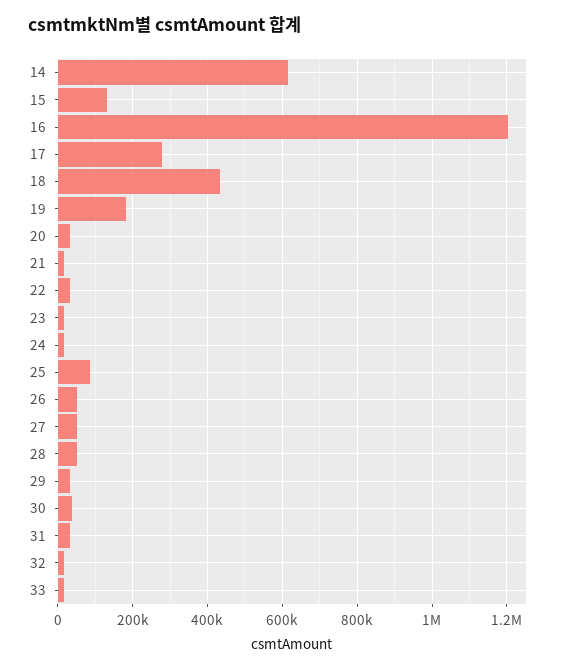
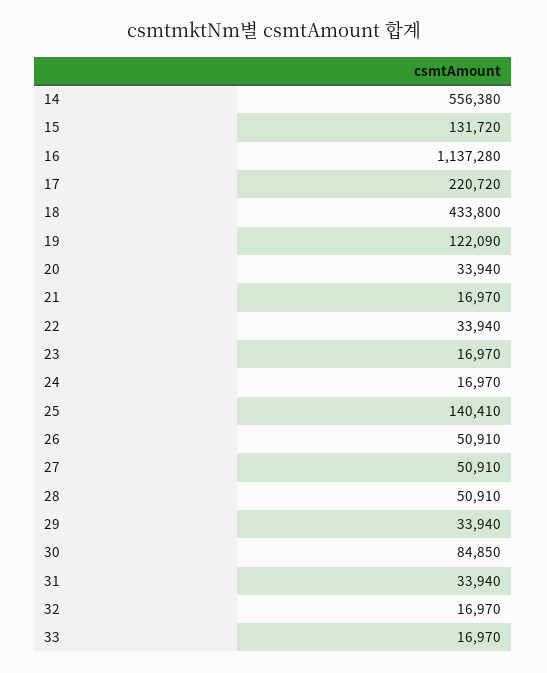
14: 620000 -> 556380
16: 1200000 -> 1137280
17: 280000 -> 220720
19: 180000 -> 122090
25: 80000 -> 140410
30: 40000 -> 84850

